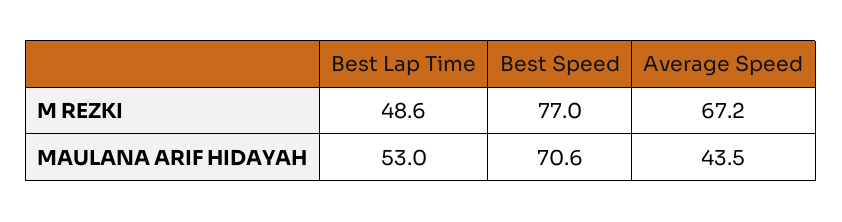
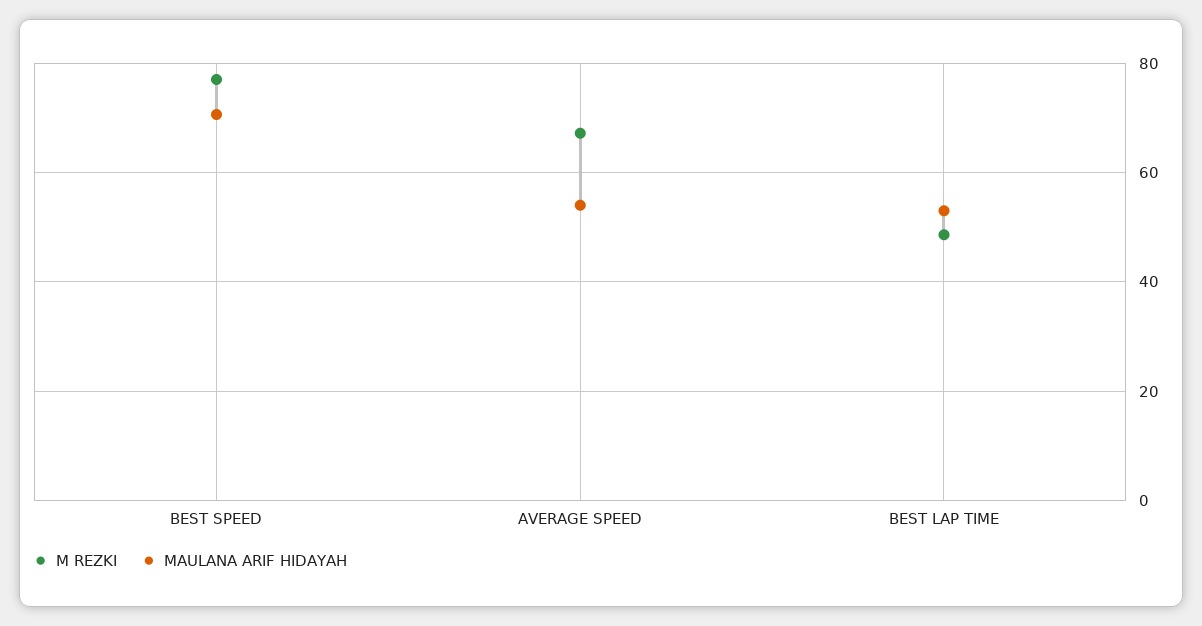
MAULANA ARIF HIDAYAH, Average Speed: 43.5 -> 54

